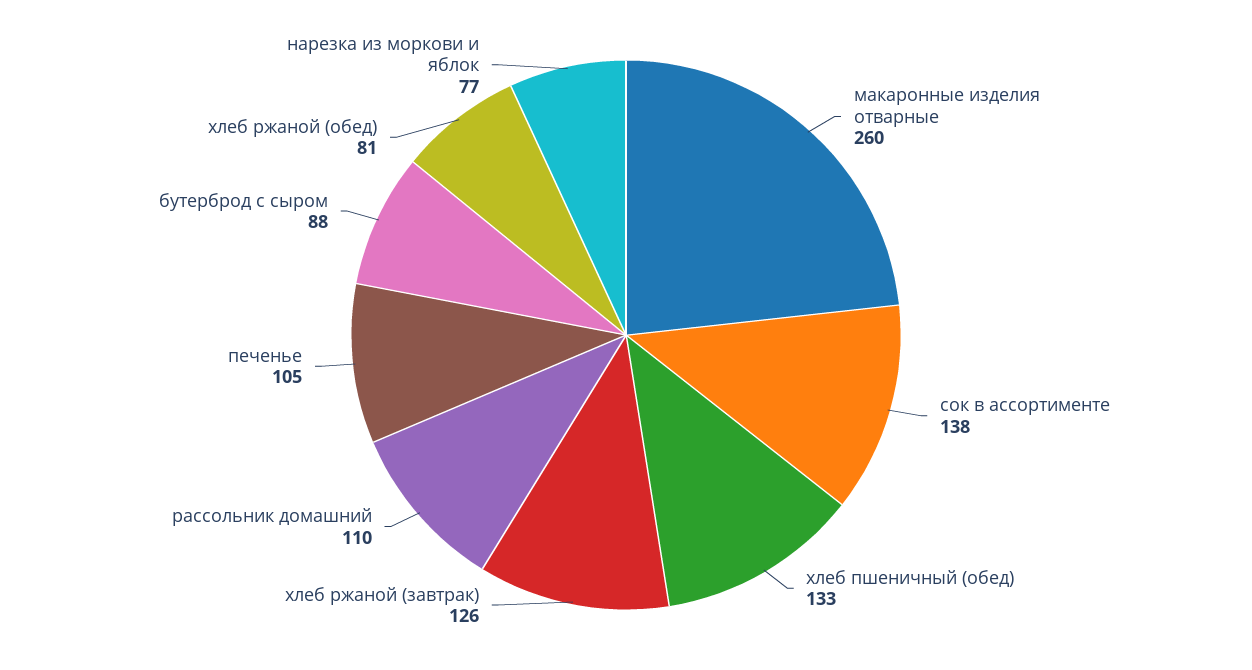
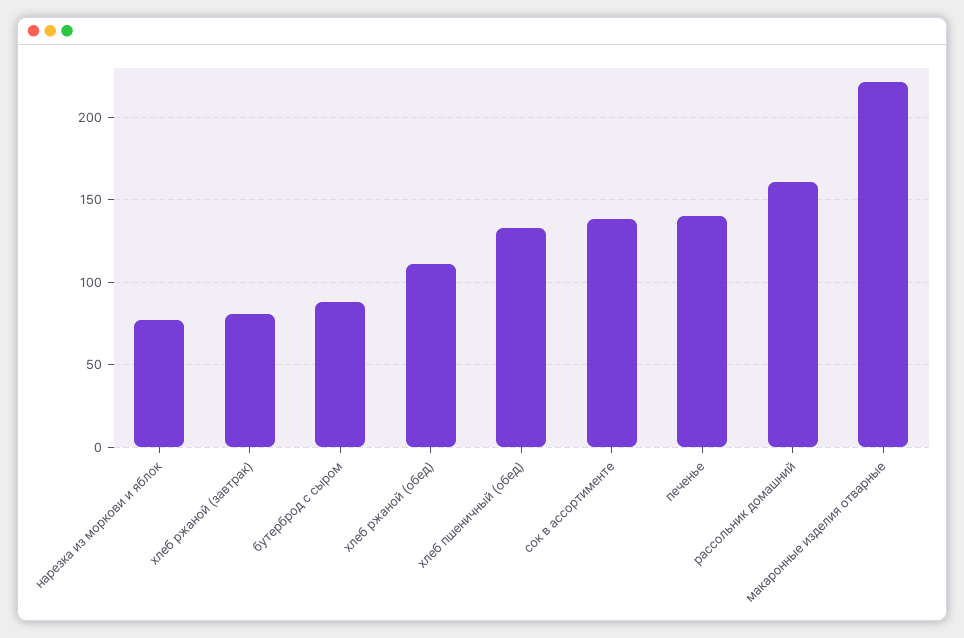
макаронные изделия отварные: 260 -> 220
хлеб ржаной (завтрак): 126 -> 80
рассольник домашний: 110 -> 160
печенье: 105 -> 140
хлеб ржаной (обед): 81 -> 110

